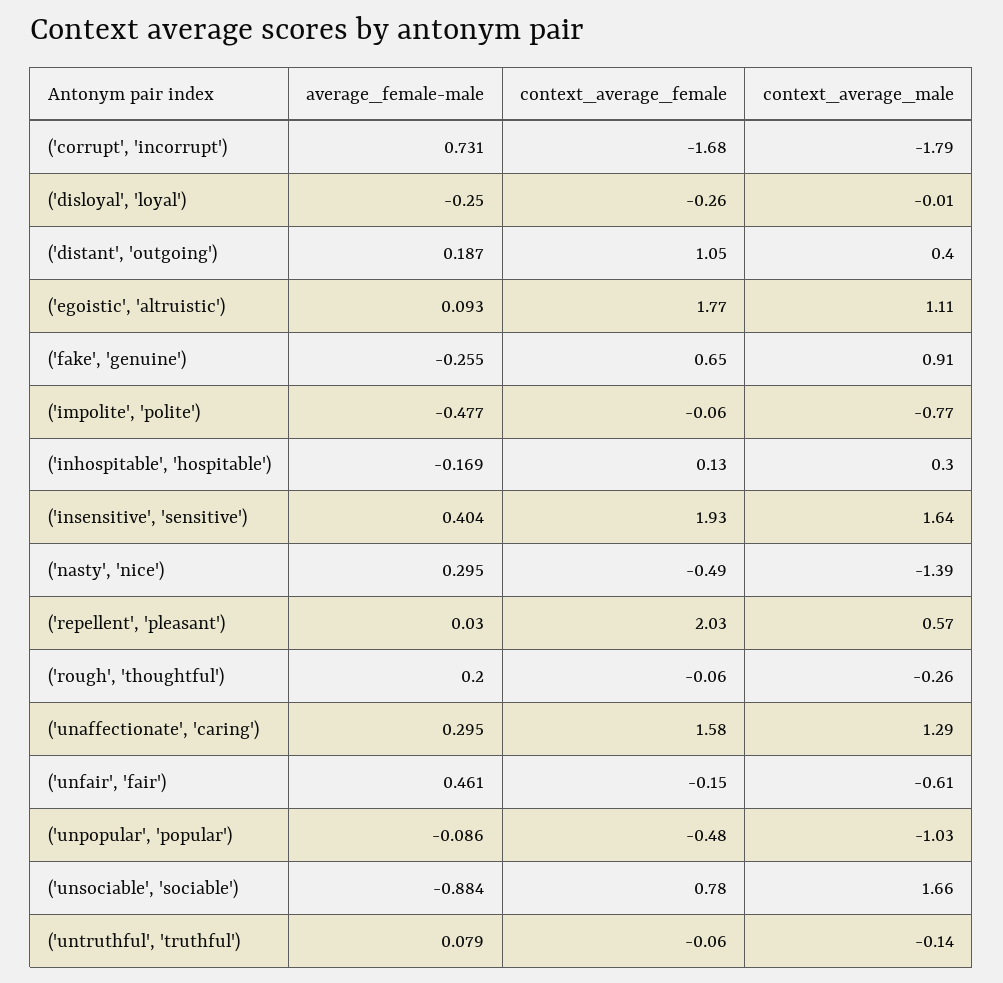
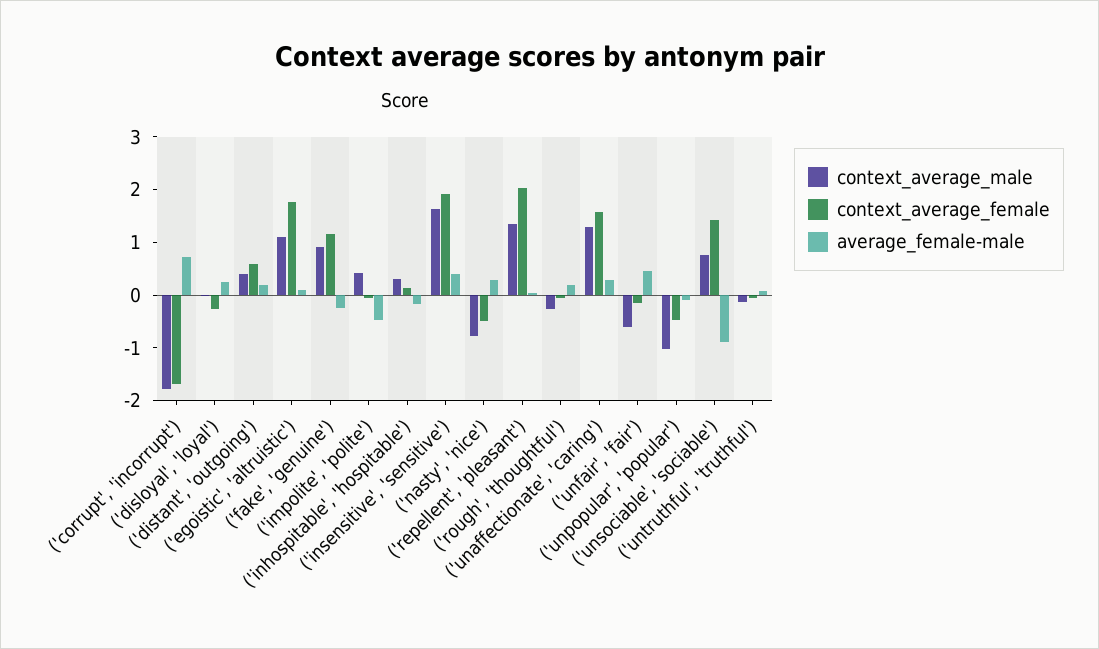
average_female-male, ('disloyal', 'loyal'): -0.25 -> 0.2
context_average_female, ('distant', 'outgoing'): 1.05 -> 0.6
context_average_female, ('fake', 'genuine'): 0.65 -> 1.2
context_average_male, ('impolite', 'polite'): -0.77 -> 0.4
context_average_male, ('nasty', 'nice'): -1.39 -> -0.8
context_average_male, ('repellent', 'pleasant'): 0.57 -> 1.4
context_average_female, ('unsociable', 'sociable'): 0.78 -> 1.4
context_average_male, ('unsociable', 'sociable'): 1.66 -> 0.8

